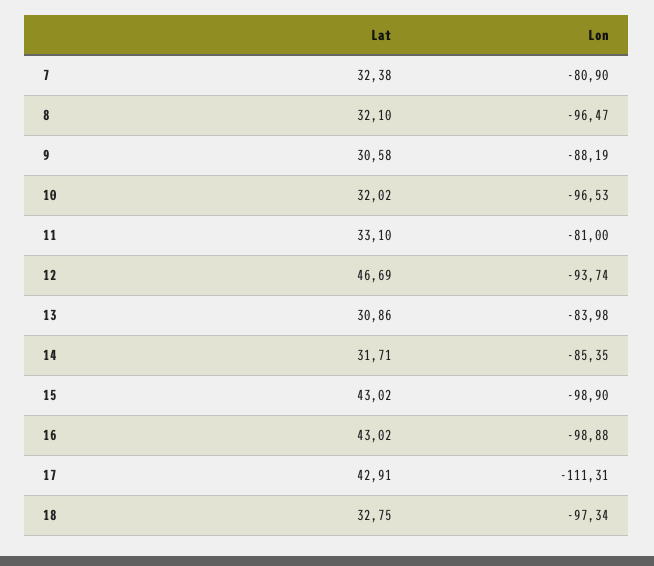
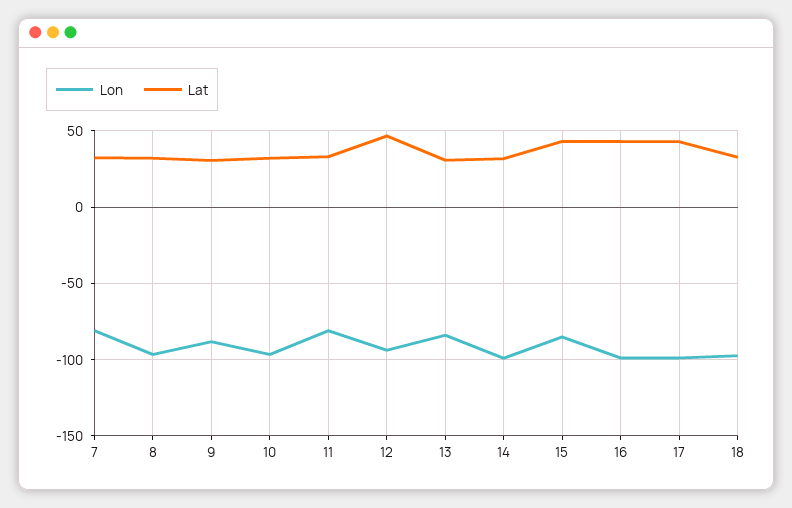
Lon, 14: -85.35 -> -100
Lon, 15: -98.9 -> -85
Lon, 17: -111.31 -> -100

